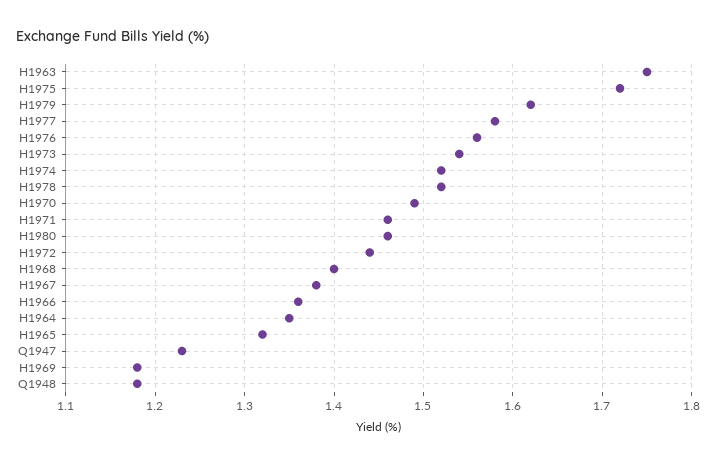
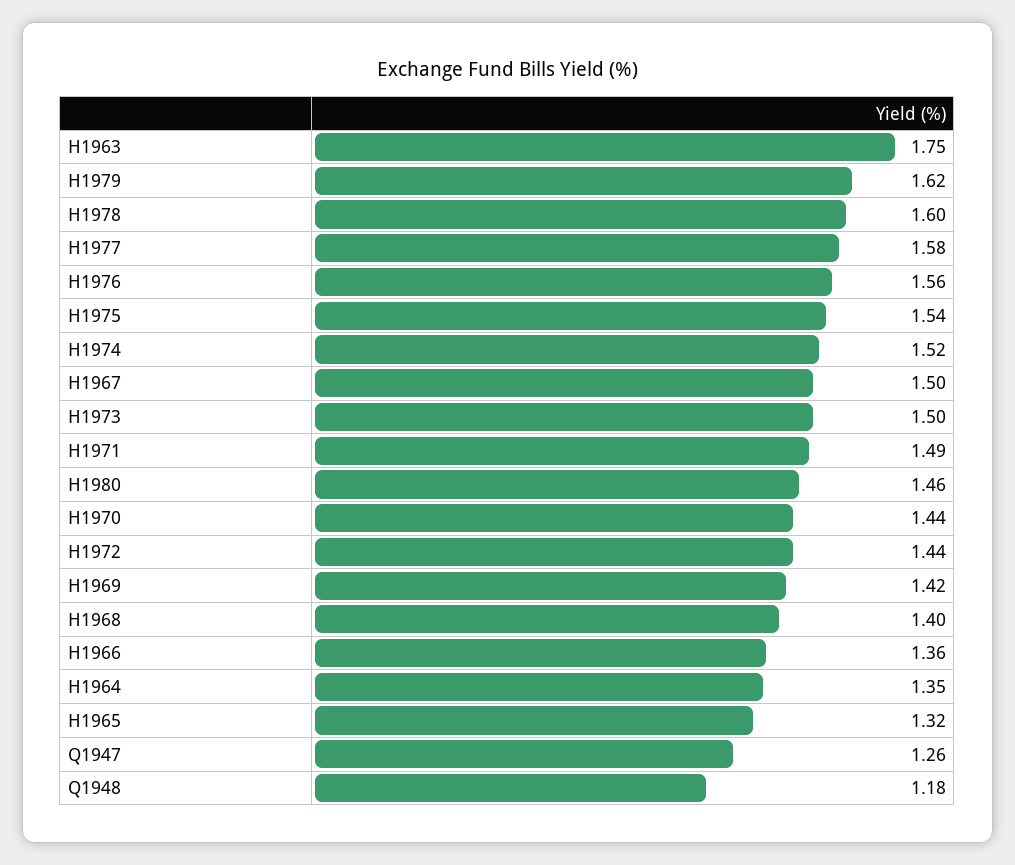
H1975: 1.72 -> 1.54
H1973: 1.54 -> 1.5
H1978: 1.52 -> 1.6
H1970: 1.49 -> 1.44
H1971: 1.46 -> 1.49
H1967: 1.38 -> 1.5
Q1947: 1.23 -> 1.26
H1969: 1.18 -> 1.42

